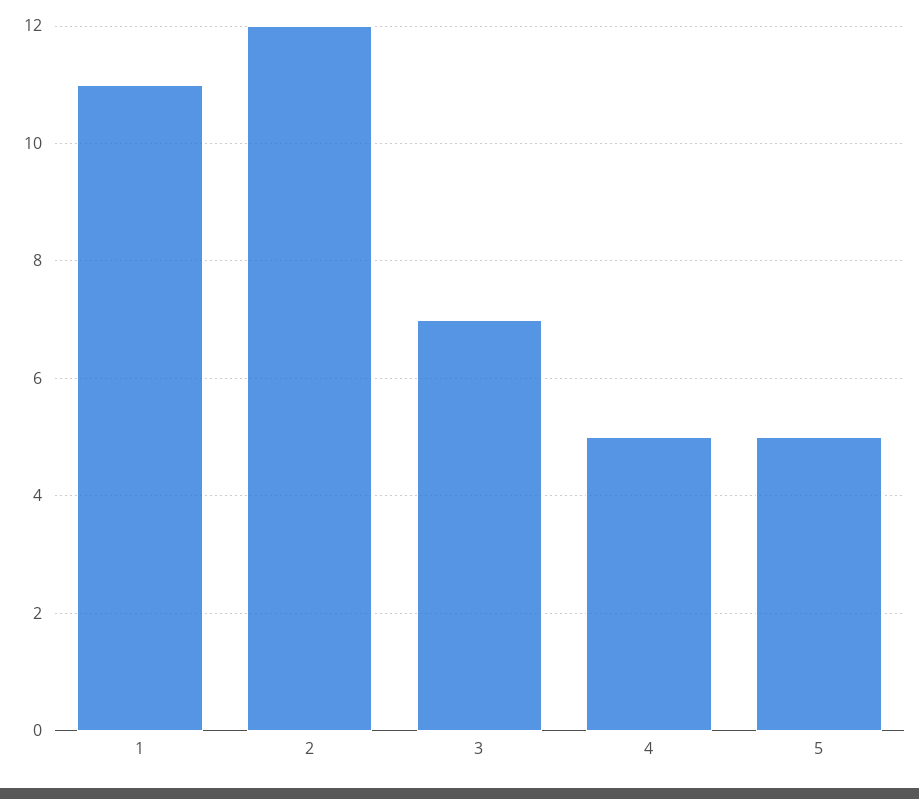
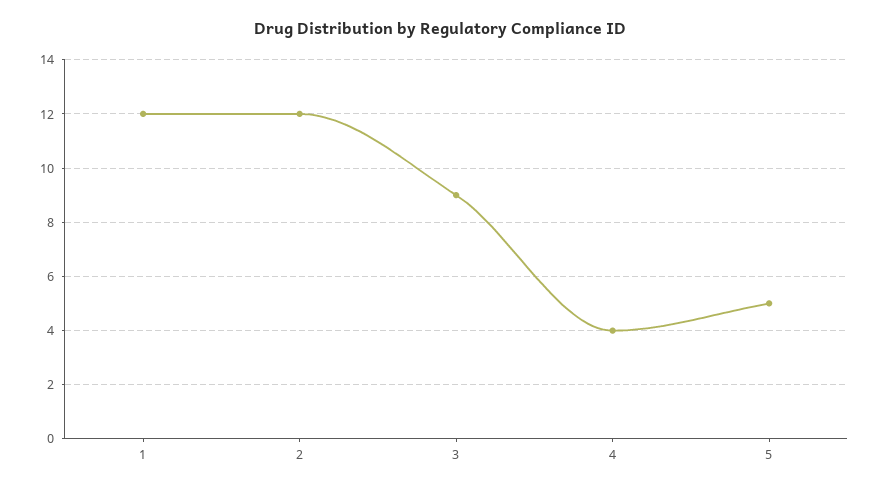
1: 11 -> 12
3: 7 -> 9
4: 5 -> 4

